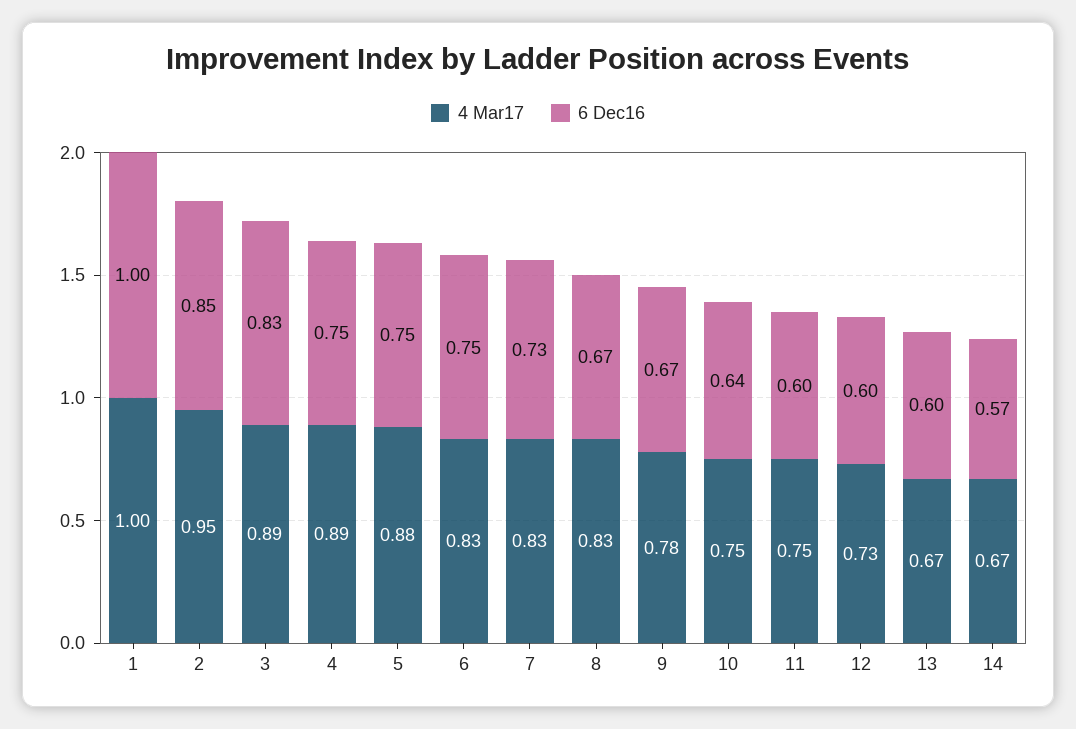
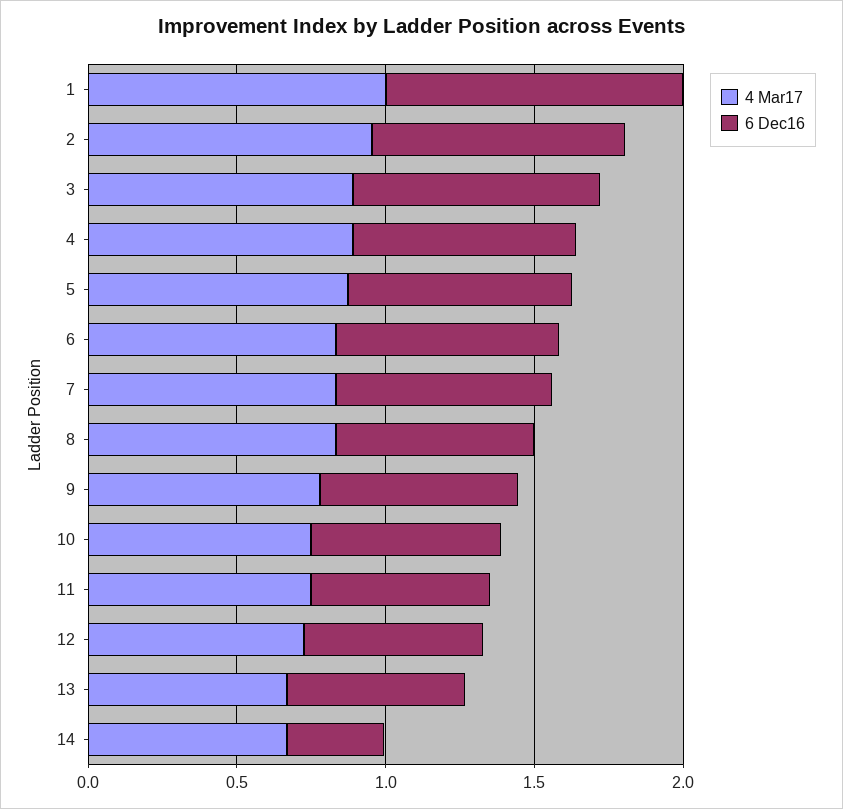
6 Dec16, 14: 0.57 -> 0.3

